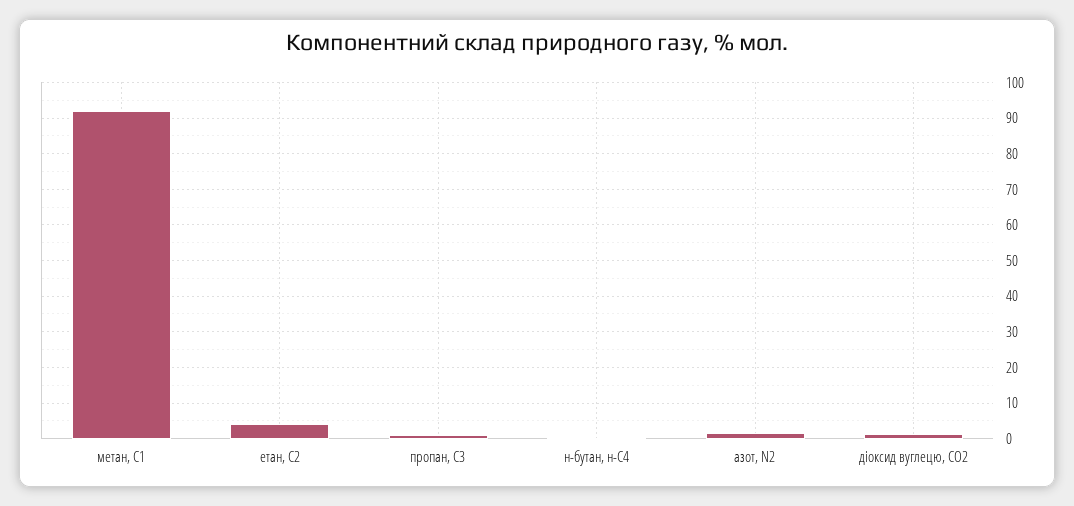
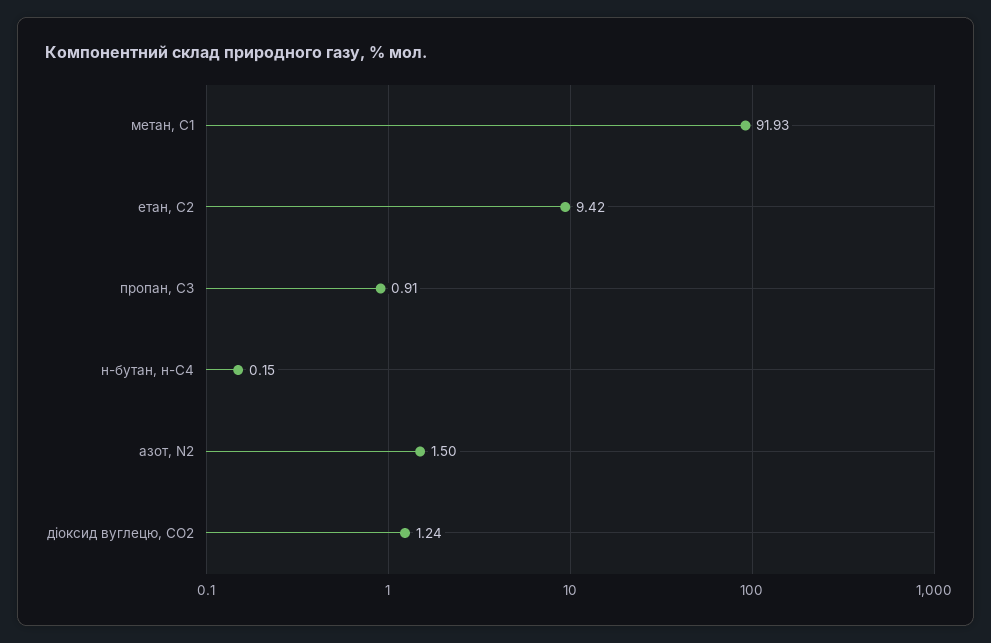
етан, С2: 4 -> 9.42

